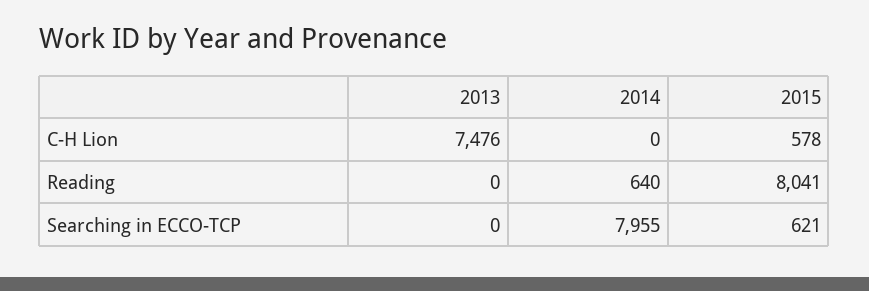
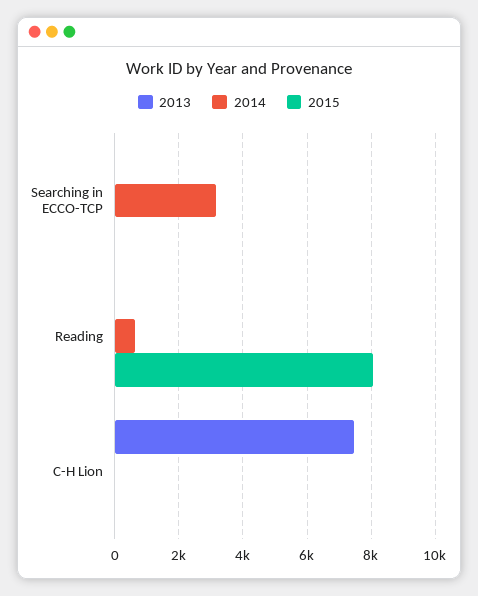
2015, C-H Lion: 578 -> 0
2014, Searching in ECCO-TCP: 7955 -> 3200
2015, Searching in ECCO-TCP: 621 -> 0

